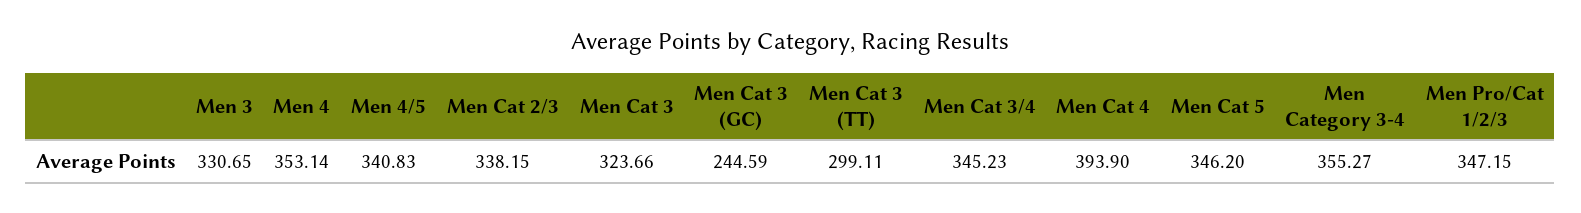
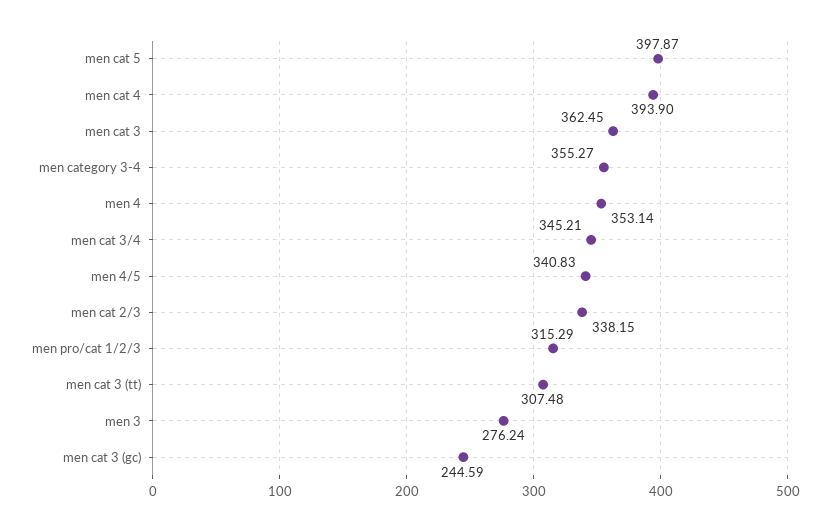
Men 3: 330.65 -> 276.24
Men Cat 3: 323.66 -> 362.45
Men Cat 3 (TT): 299.11 -> 307.48
Men Cat 3/4: 345.23 -> 345.21
Men Cat 5: 346.2 -> 397.87
Men Pro/Cat 1/2/3: 347.15 -> 315.29

